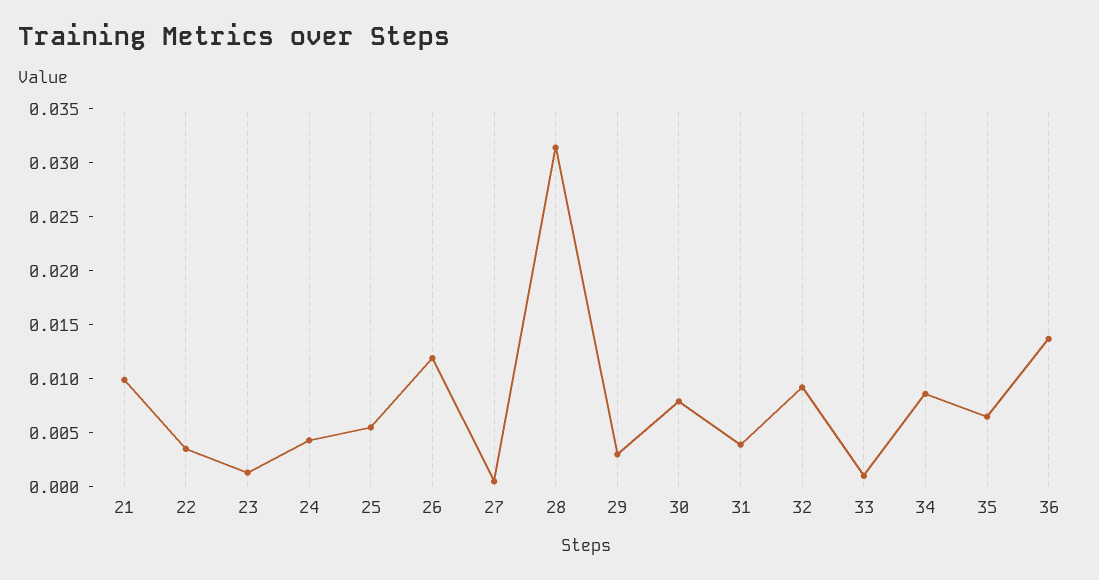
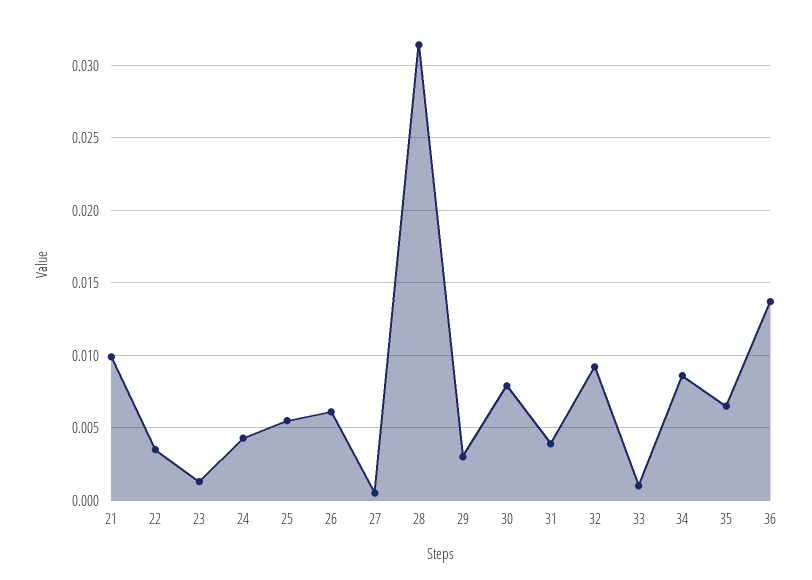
26: 0.012 -> 0.006

